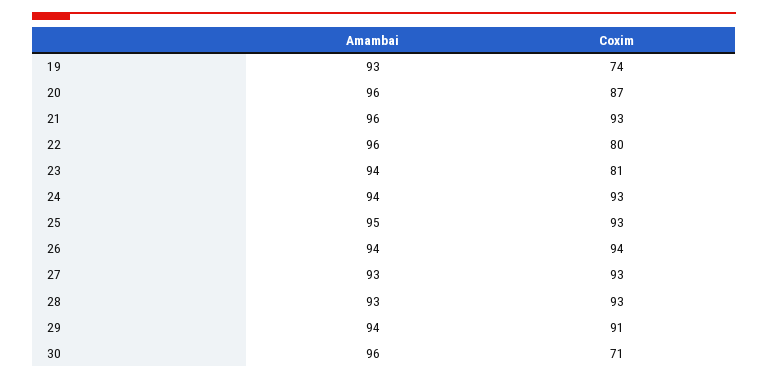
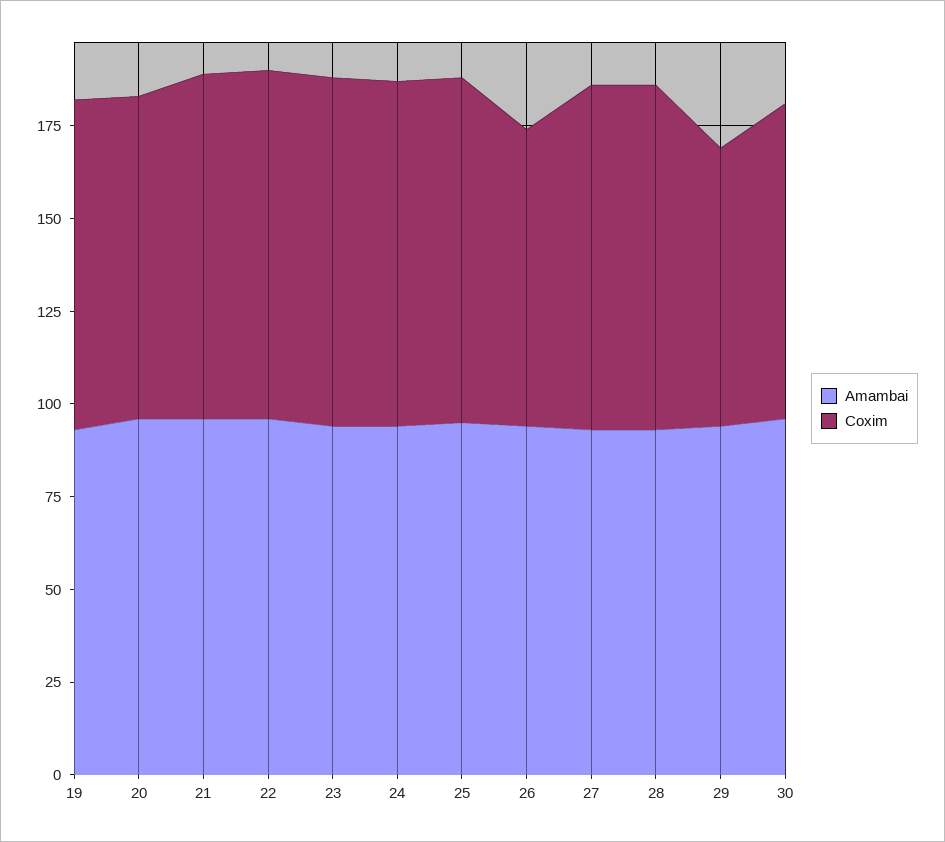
Coxim, 19: 74 -> 90
Coxim, 22: 80 -> 95
Coxim, 23: 81 -> 95
Coxim, 26: 94 -> 80
Coxim, 29: 91 -> 75
Coxim, 30: 71 -> 85

